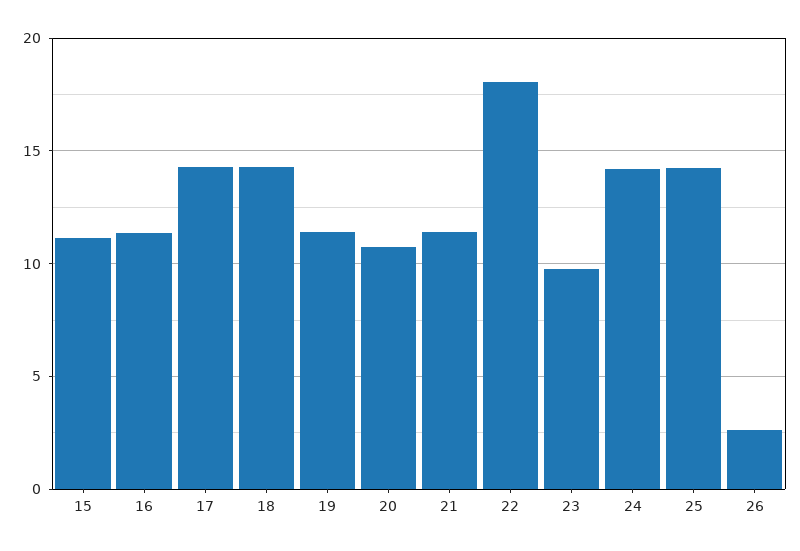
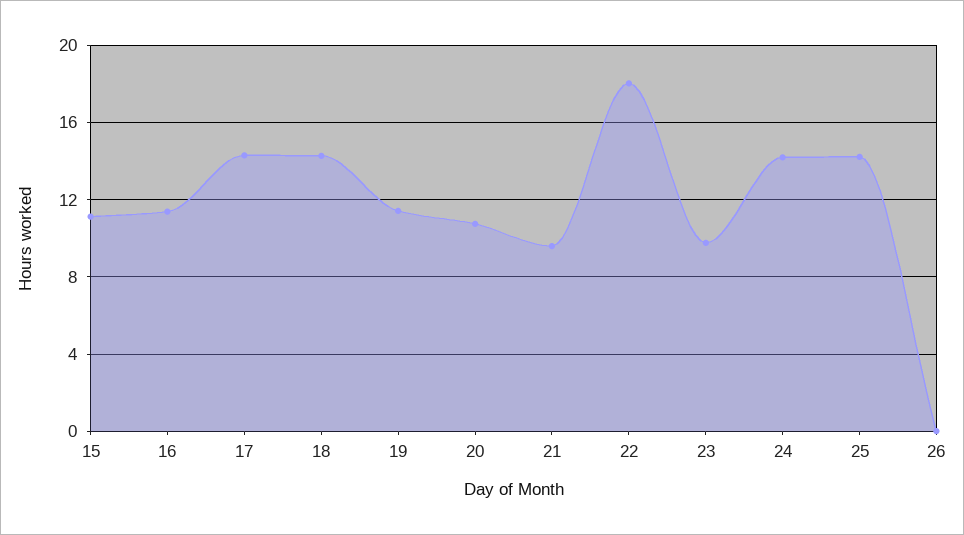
21: 11.5 -> 9.5
26: 2.5 -> 0

